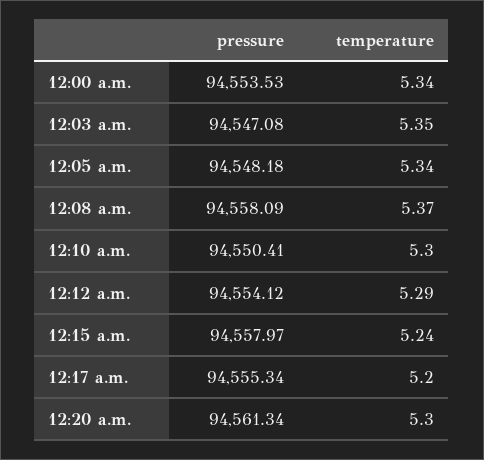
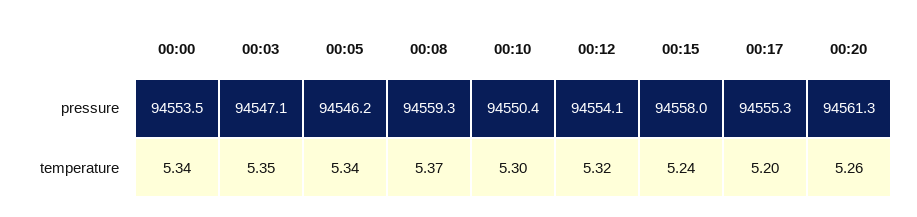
pressure, 12:05 a.m.: 94548.18 -> 94546.2
pressure, 12:08 a.m.: 94558.09 -> 94559.3
temperature, 12:12 a.m.: 5.29 -> 5.32
temperature, 12:20 a.m.: 5.3 -> 5.26

